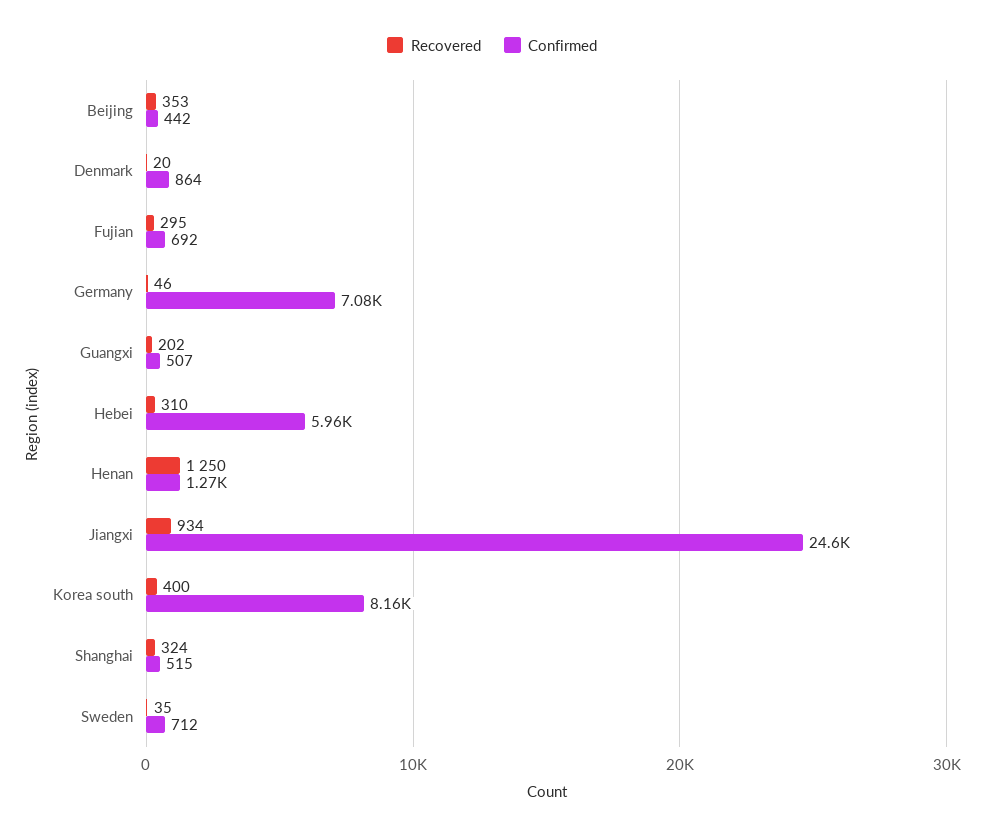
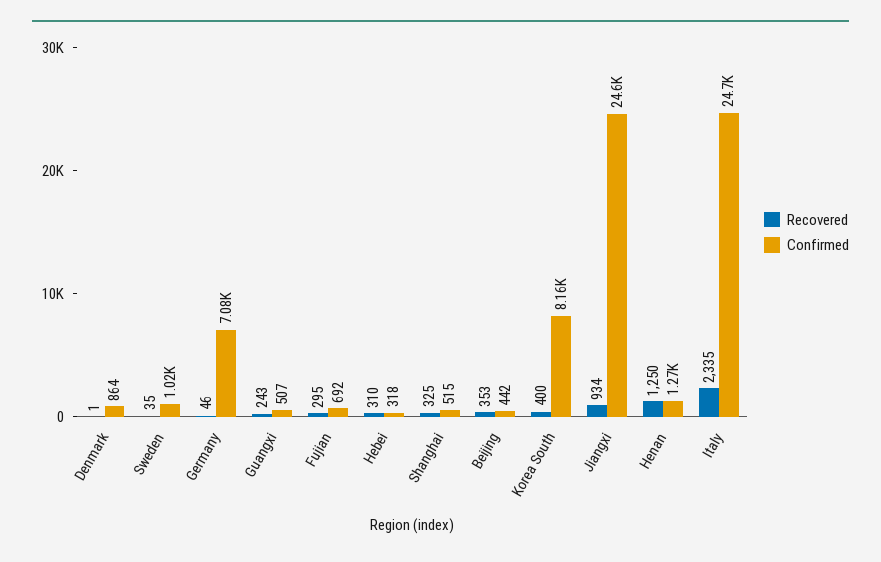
Recovered, Denmark: 20 -> 1
Recovered, Guangxi: 202 -> 243
Confirmed, Hebei: 5960 -> 318
Recovered, Shanghai: 324 -> 325
Confirmed, Sweden: 712 -> 1020
Recovered, Italy: none -> 2335
Confirmed, Italy: none -> 24700

